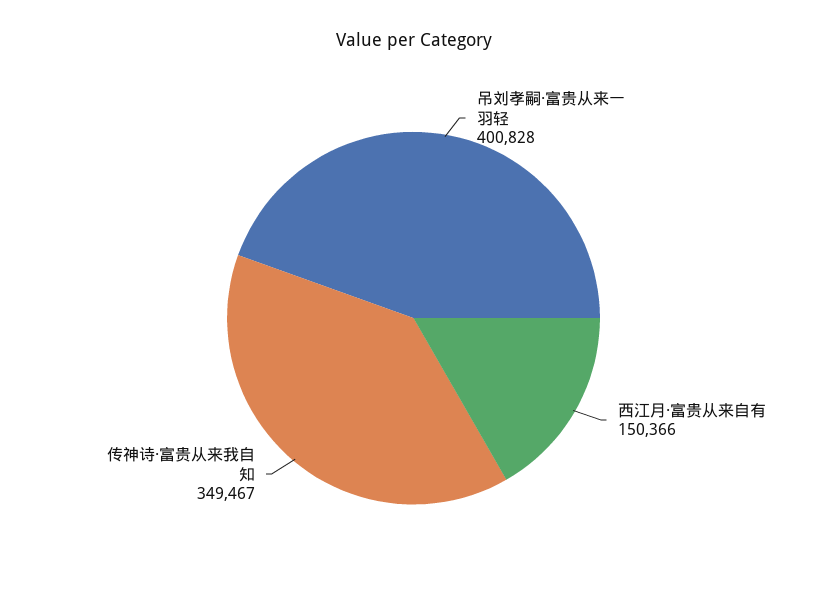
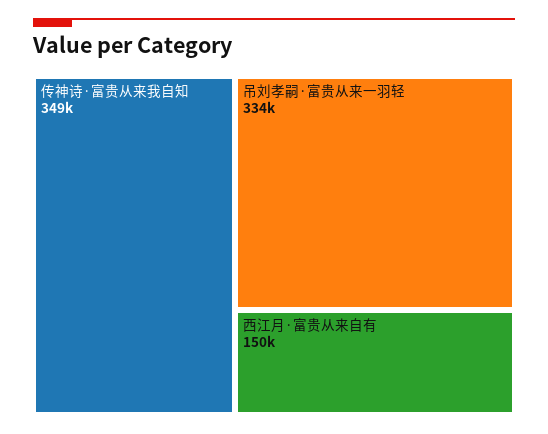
吊刘孝嗣·富贵从来一羽轻: 400828 -> 334000

